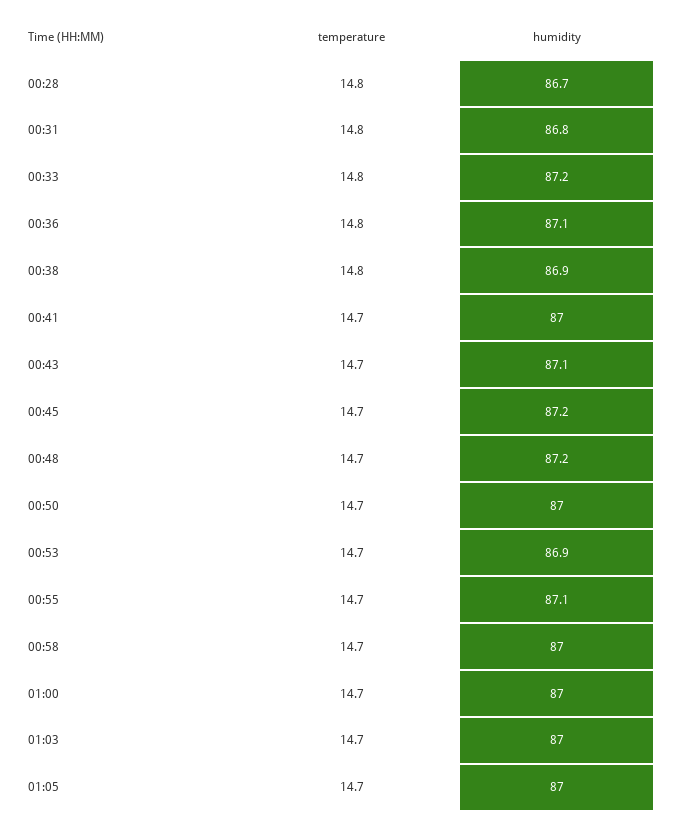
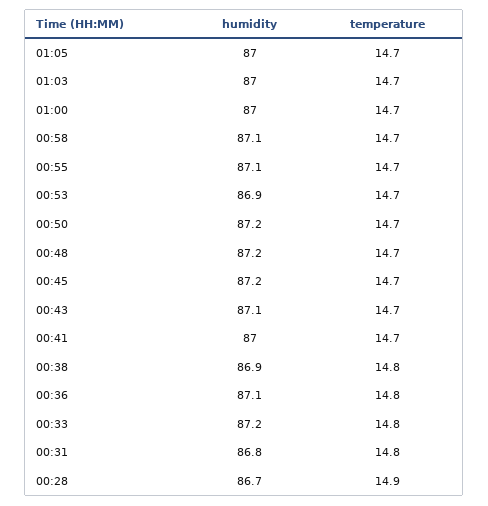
temperature, 00:28: 14.8 -> 14.9
humidity, 00:50: 87 -> 87.2
humidity, 00:58: 87 -> 87.1

